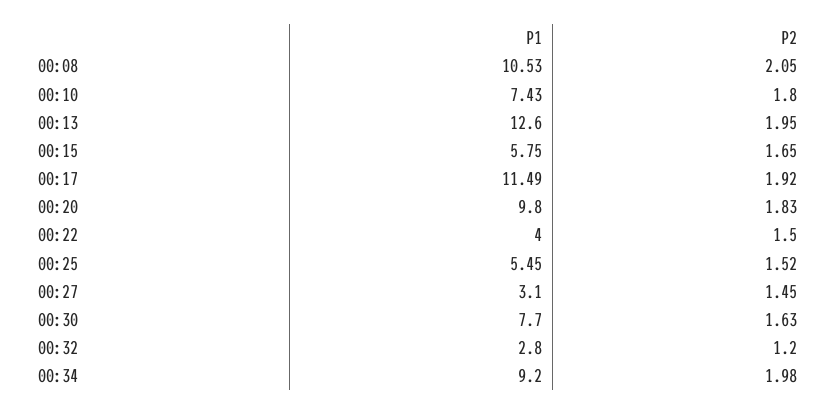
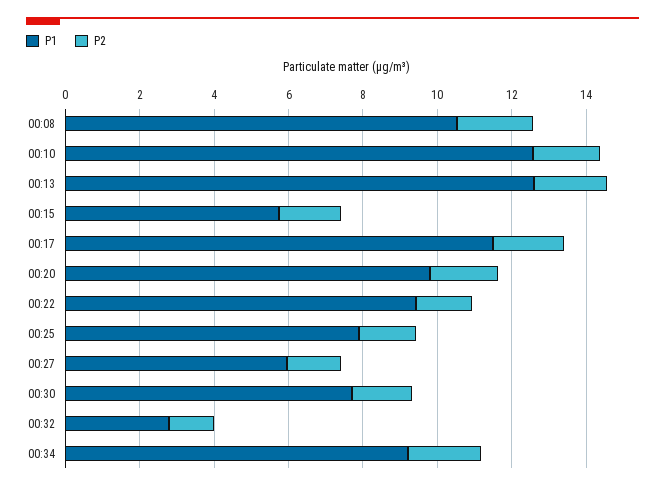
P1, 00:10: 7.43 -> 12.5
P1, 00:22: 4 -> 9.5
P1, 00:25: 5.45 -> 8
P1, 00:27: 3.1 -> 6

